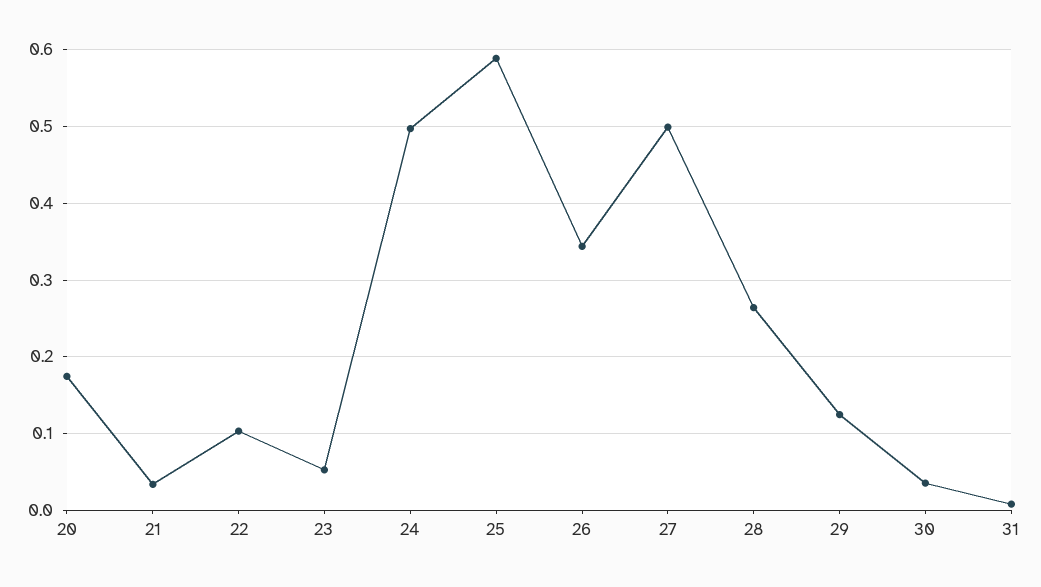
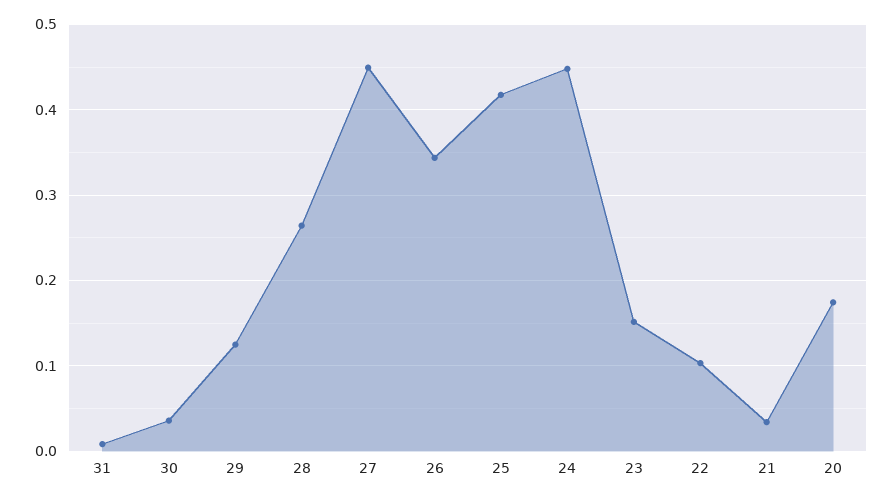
23: 0.05 -> 0.15
24: 0.5 -> 0.45
25: 0.59 -> 0.42
27: 0.5 -> 0.45

